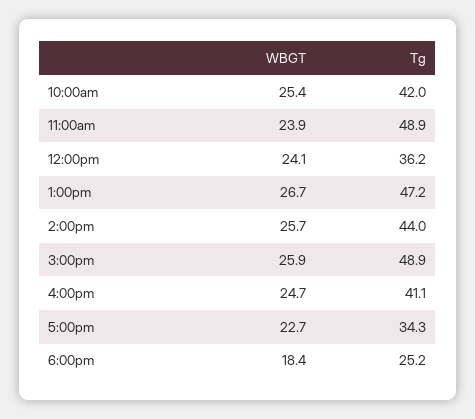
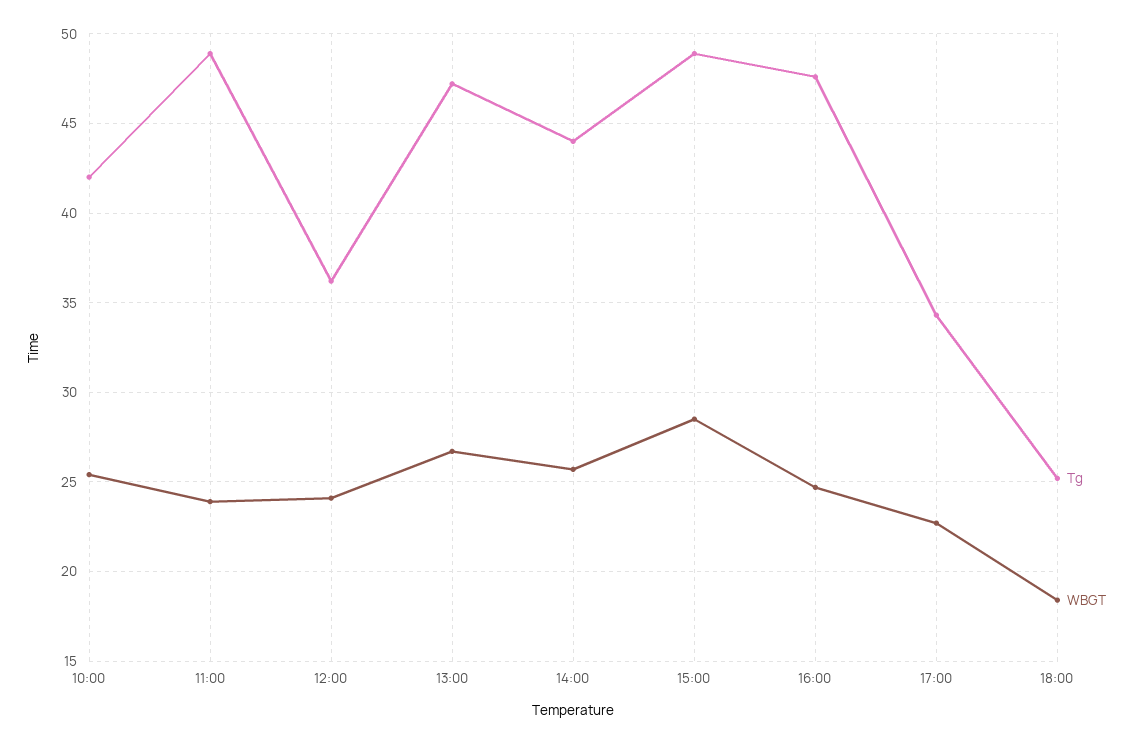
WBGT, 3:00pm: 25.9 -> 28.5
Tg, 4:00pm: 41.1 -> 47.5

